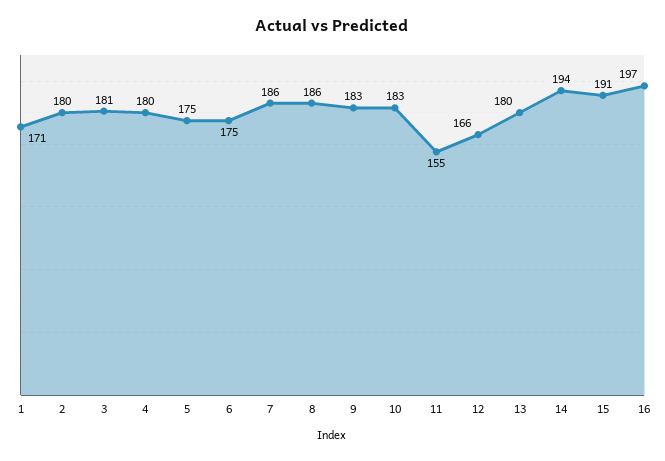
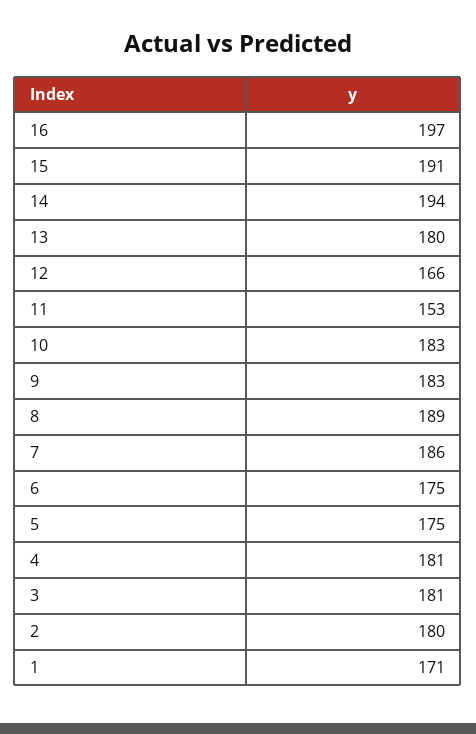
4: 180 -> 181
8: 186 -> 189
11: 155 -> 153

